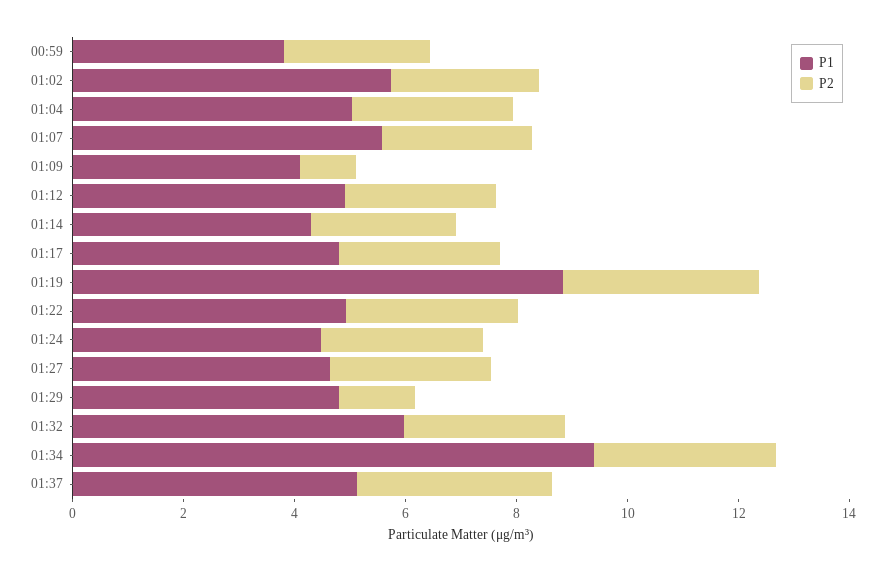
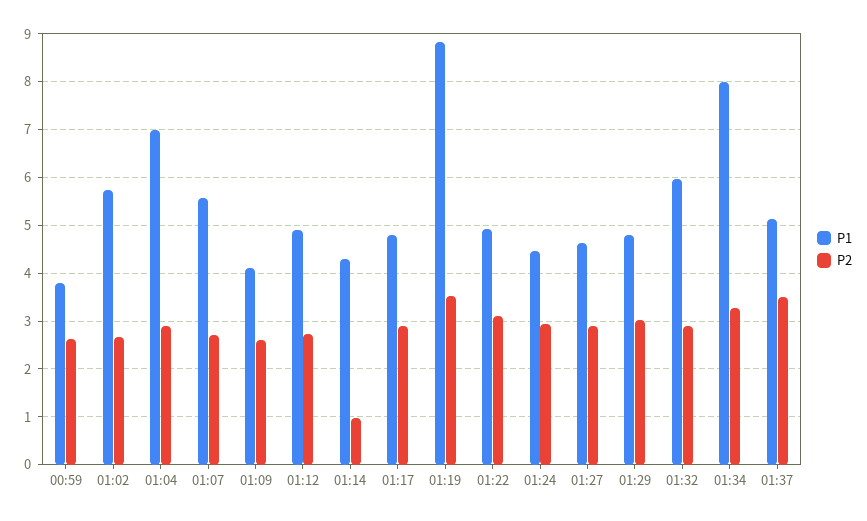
P1, 01:04: 5 -> 7
P2, 01:09: 1 -> 2.6
P2, 01:14: 2.5 -> 1
P2, 01:29: 1.5 -> 3
P1, 01:34: 9.5 -> 8

